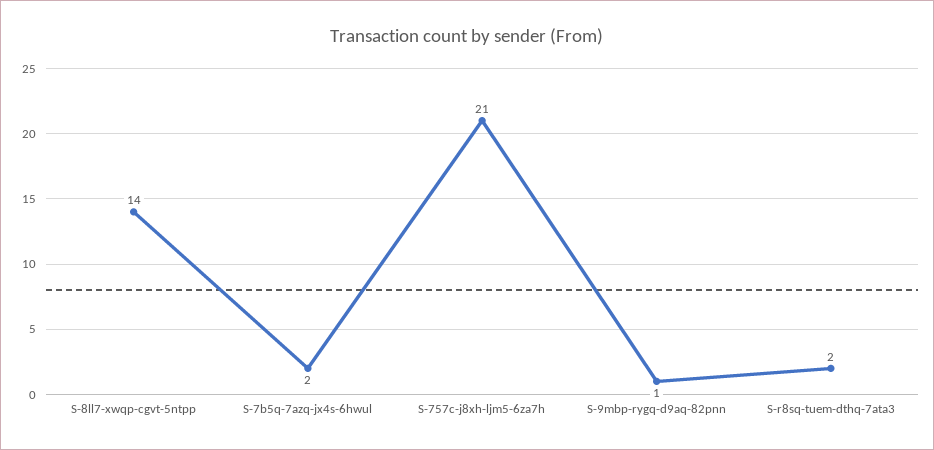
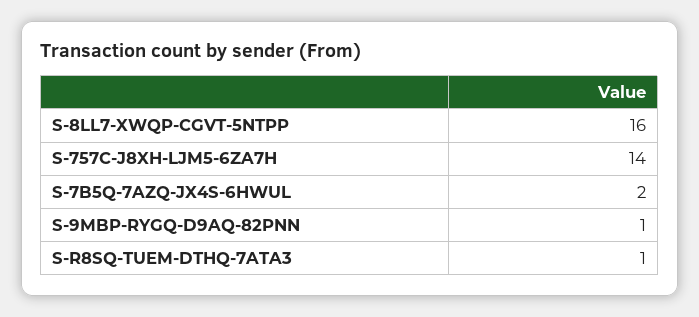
S-8ll7-xwqp-cgvt-5ntpp: 14 -> 16
S-757c-j8xh-ljm5-6za7h: 21 -> 14
S-r8sq-tuem-dthq-7ata3: 2 -> 1

